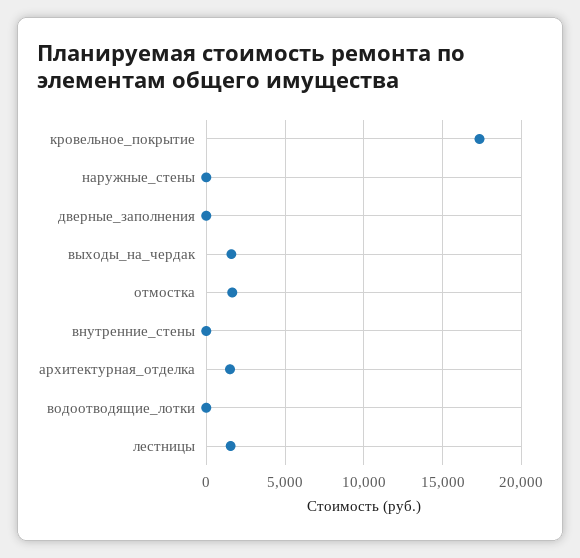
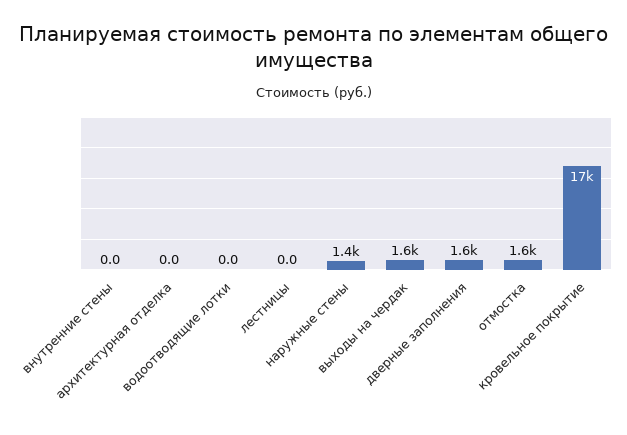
наружные_стены: 0 -> 1400
дверные_заполнения: 0 -> 1600
архитектурная_отделка: 1500 -> 0
лестницы: 1500 -> 0

